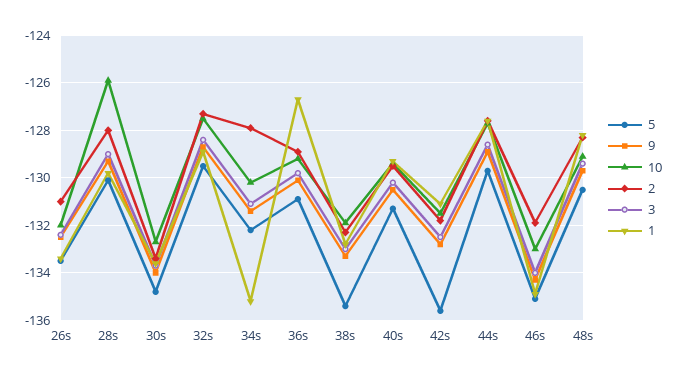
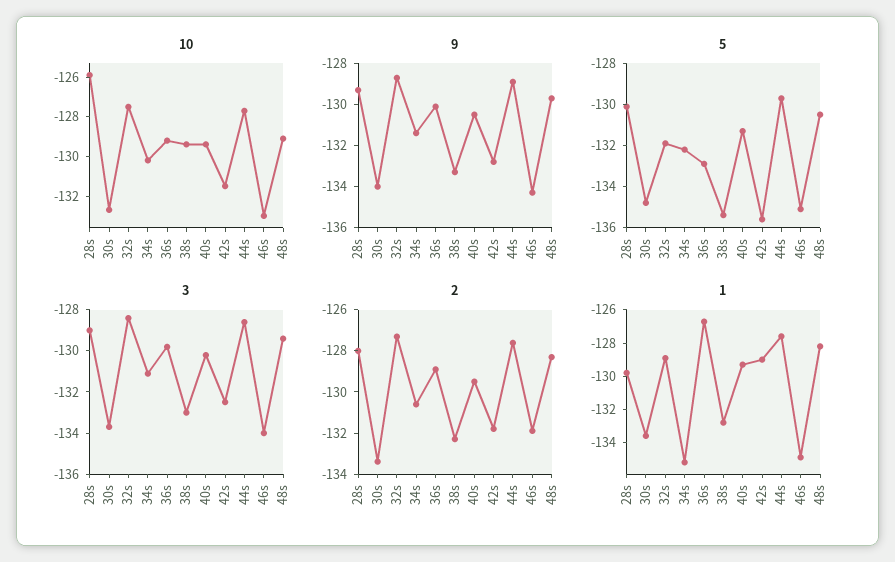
5, 26s: -133.5 -> none
9, 26s: -132.5 -> none
10, 26s: -132 -> none
2, 26s: -131 -> none
3, 26s: -132.5 -> none
1, 26s: -133.5 -> none
5, 32s: -129.5 -> -132
2, 34s: -128 -> -130.5
5, 36s: -131 -> -133
10, 38s: -132 -> -129.5
1, 42s: -131 -> -129

